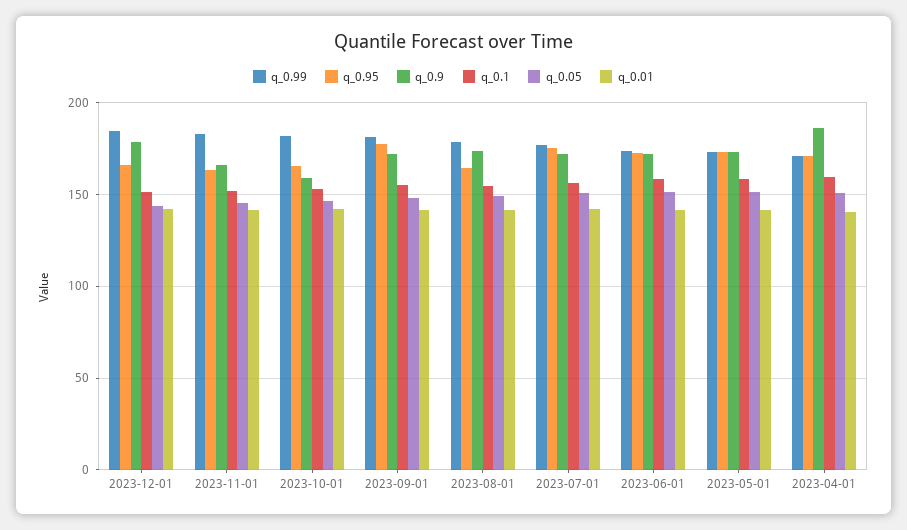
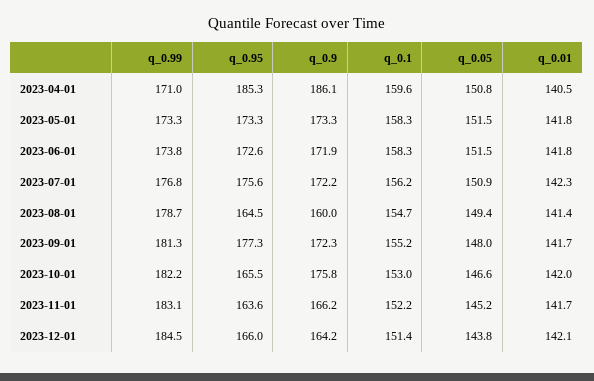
q_0.9, 2023-12-01: 180 -> 164.2
q_0.9, 2023-10-01: 160 -> 175.8
q_0.9, 2023-08-01: 175 -> 160
q_0.95, 2023-04-01: 170 -> 185.3

